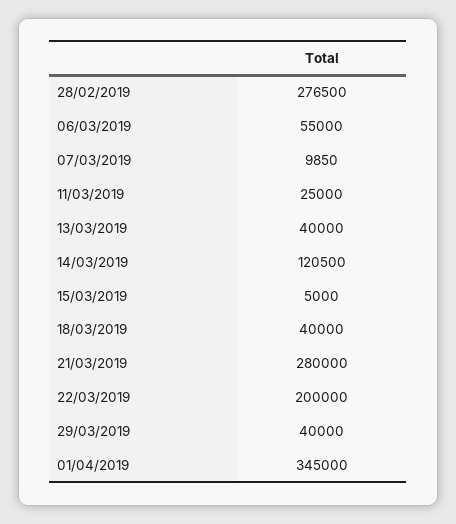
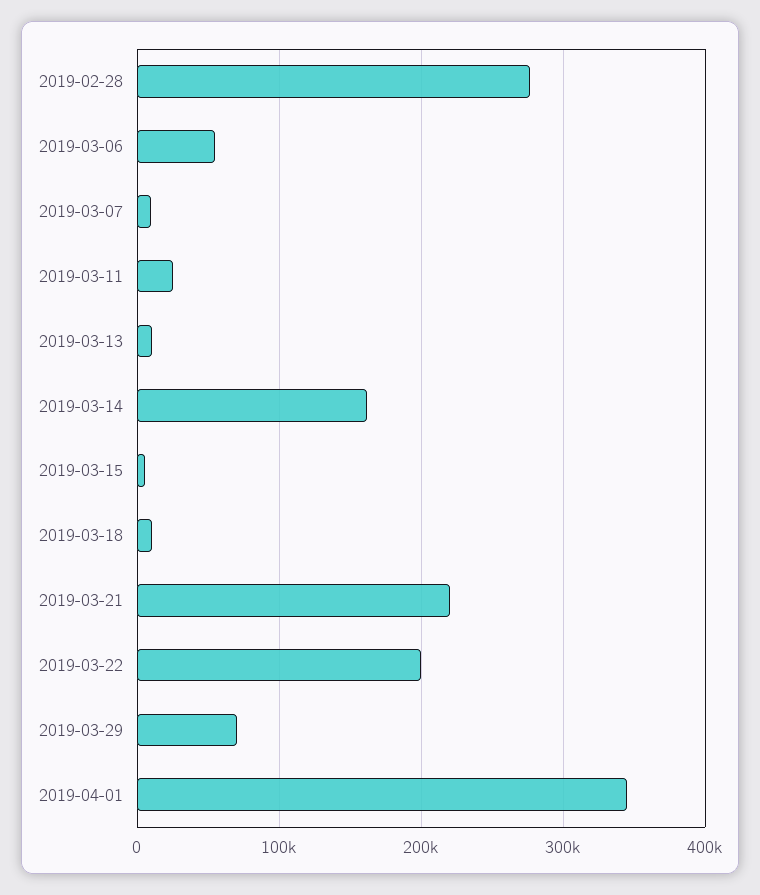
13/03/2019: 40000 -> 10000
14/03/2019: 120500 -> 160000
18/03/2019: 40000 -> 10000
21/03/2019: 280000 -> 220000
29/03/2019: 40000 -> 70000

